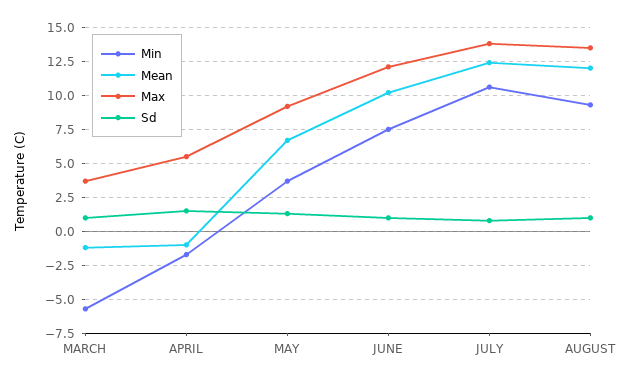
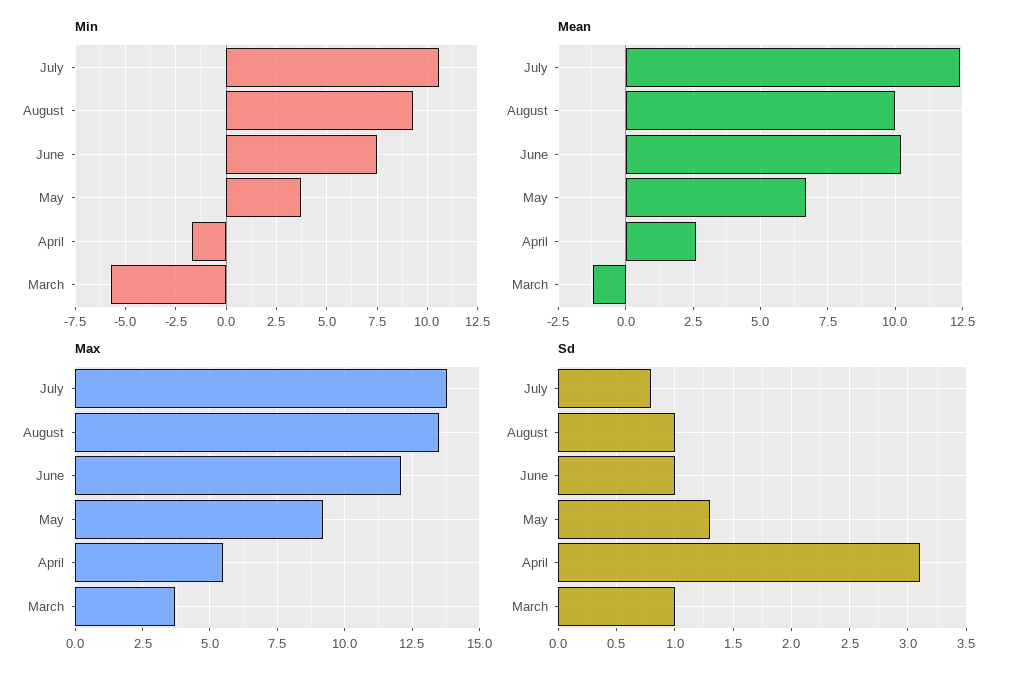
Mean, APRIL: -1 -> 2.5
Sd, APRIL: 1.5 -> 3.1
Mean, AUGUST: 12 -> 10

